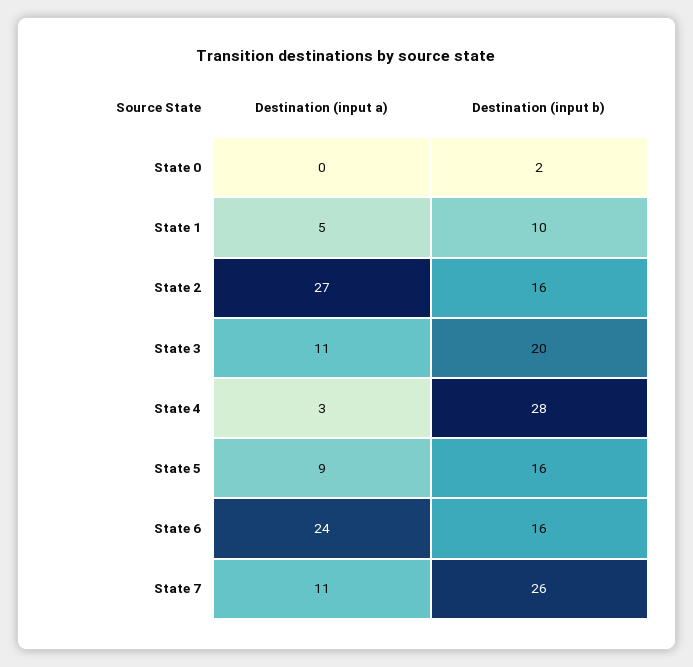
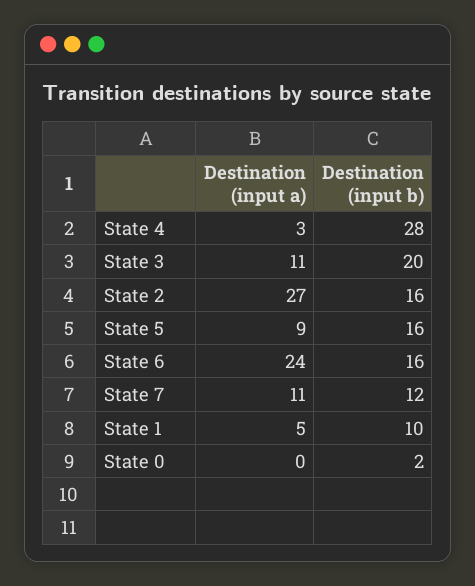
Destination (input b), State 7: 26 -> 12

